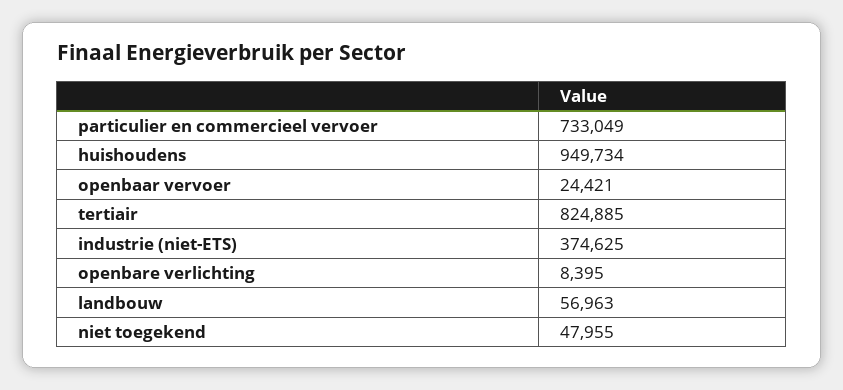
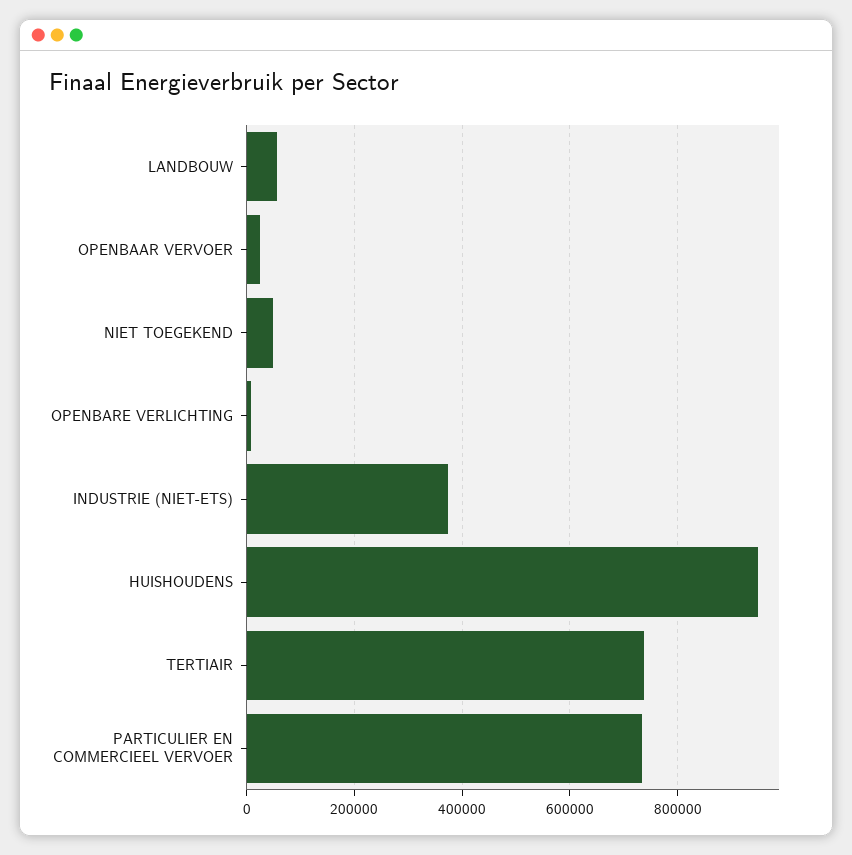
tertiair: 824885 -> 740000

